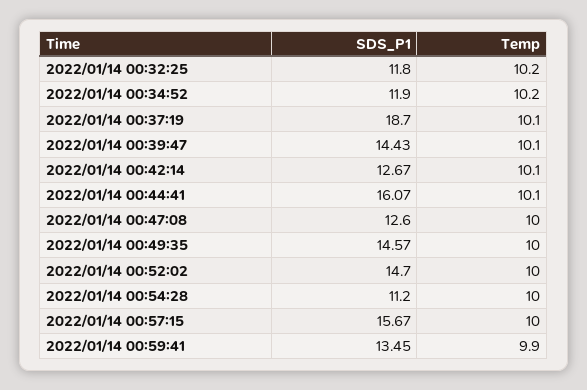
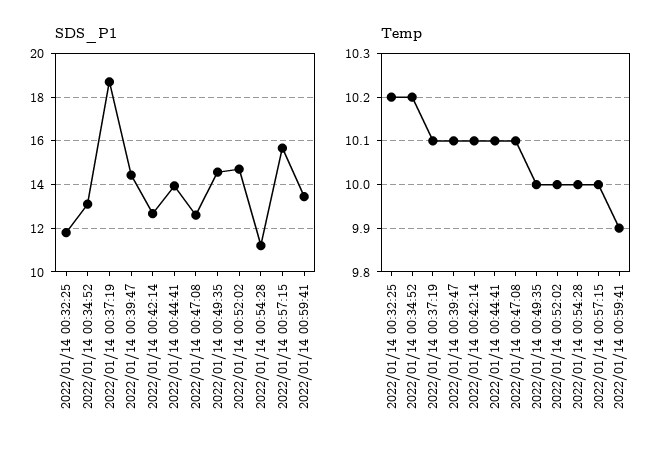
SDS_P1, 2022/01/14 00:34:52: 11.9 -> 13
SDS_P1, 2022/01/14 00:44:41: 16.07 -> 14
Temp, 2022/01/14 00:47:08: 10 -> 10.1

